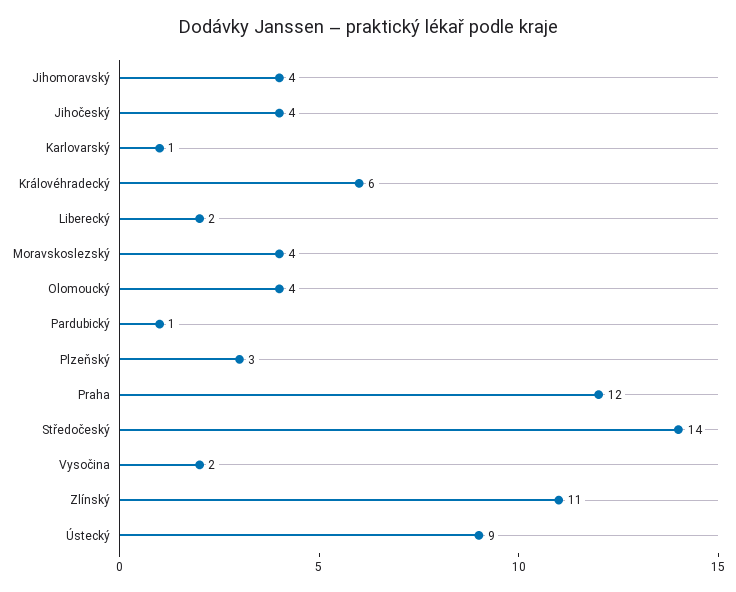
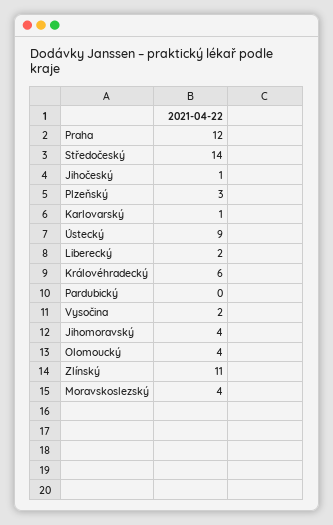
Jihočeský: 4 -> 1
Pardubický: 1 -> 0

